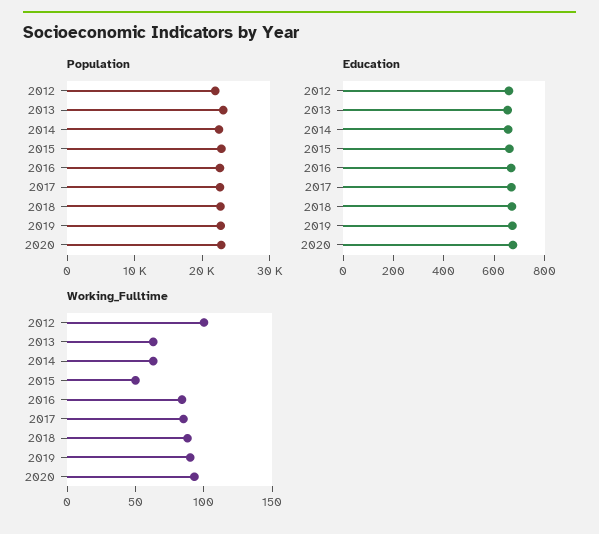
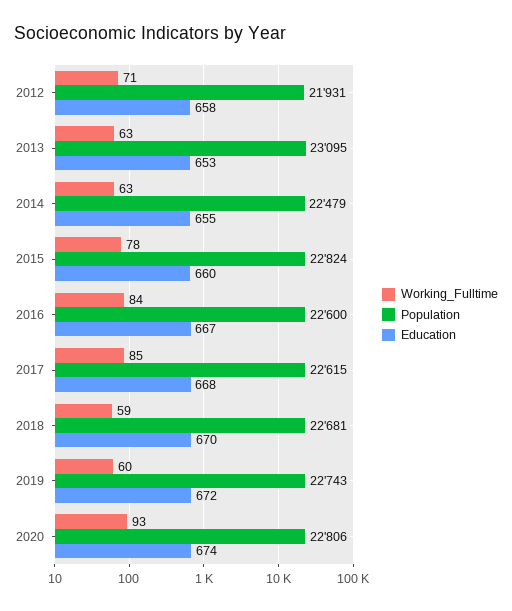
Working_Fulltime, 2012: 100 -> 71
Working_Fulltime, 2015: 50 -> 78
Working_Fulltime, 2018: 90 -> 59
Working_Fulltime, 2019: 90 -> 60

